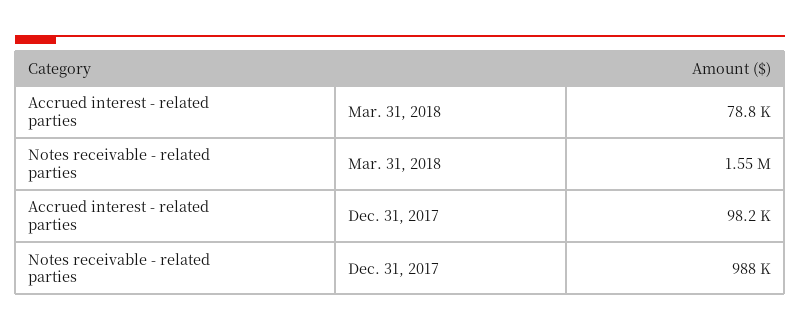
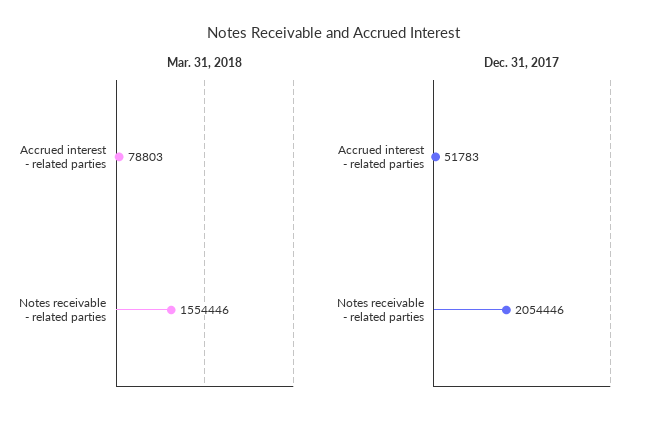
Dec. 31, 2017, Accrued interest - related parties: 98200 -> 51783
Dec. 31, 2017, Notes receivable - related parties: 988000 -> 2054446

